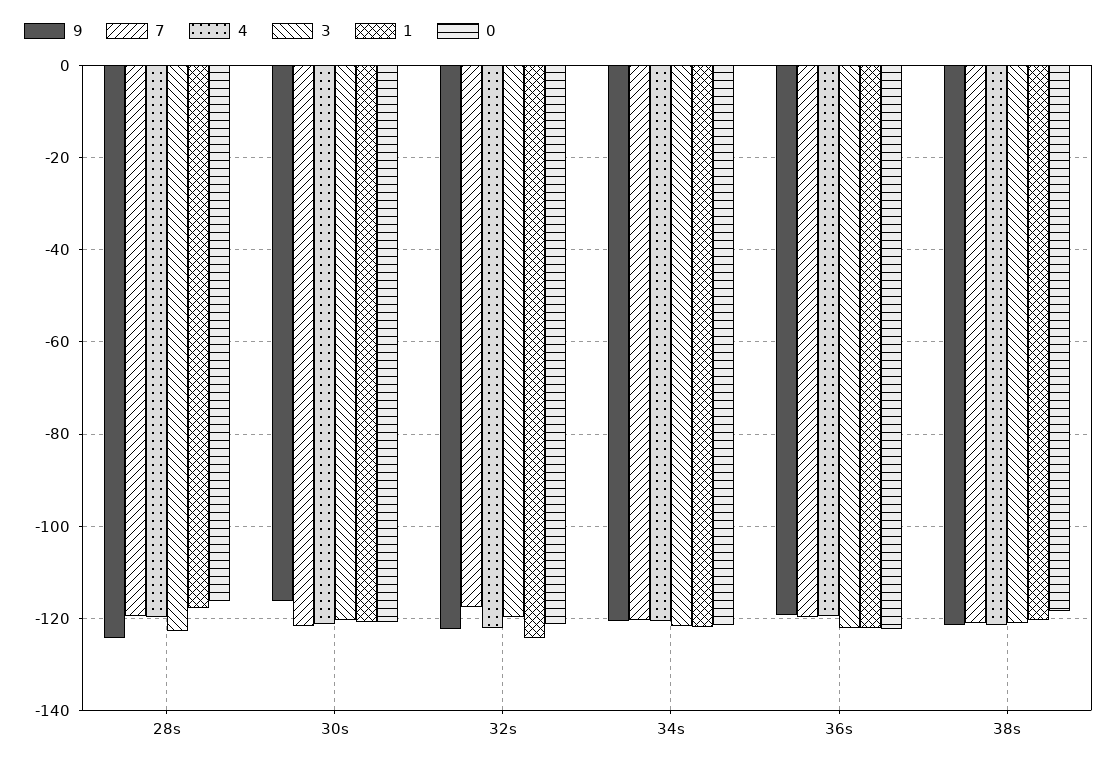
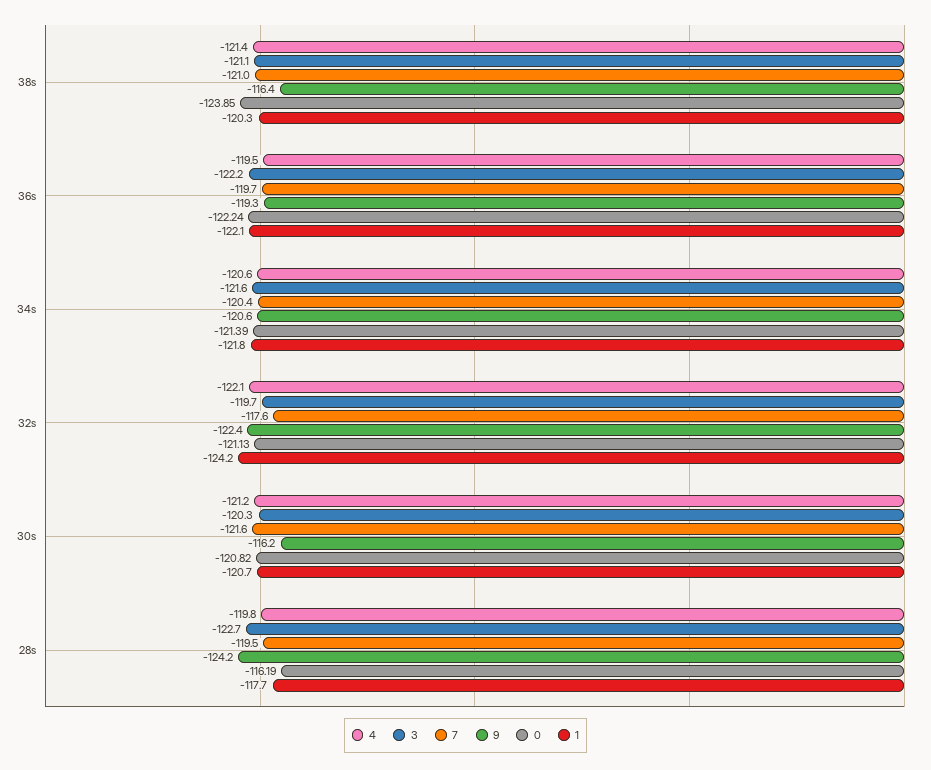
9, 38s: -122 -> -116.4
0, 38s: -118 -> -123.85

